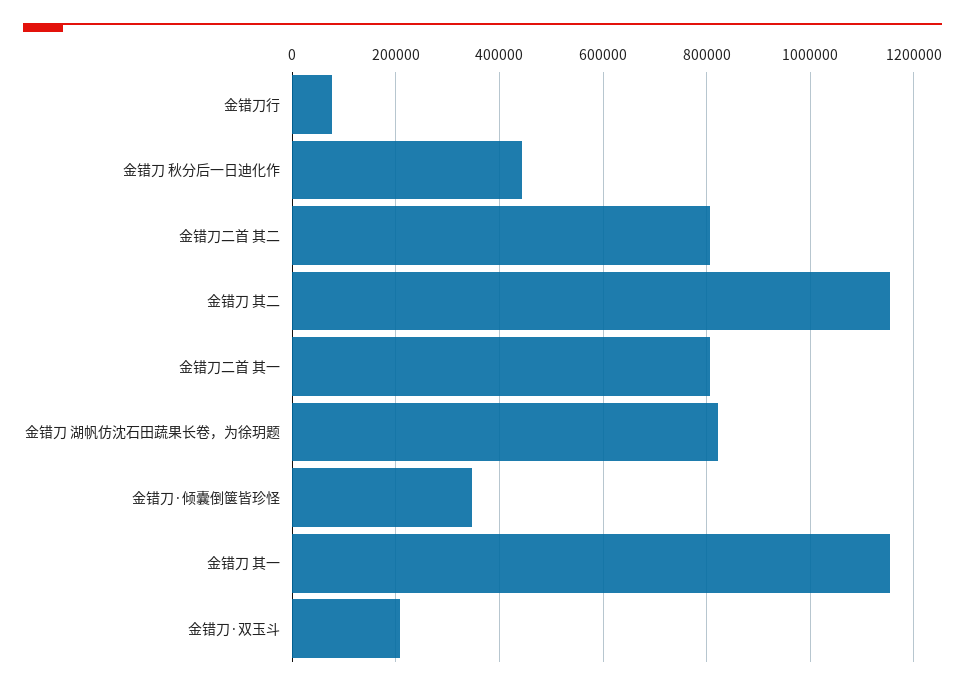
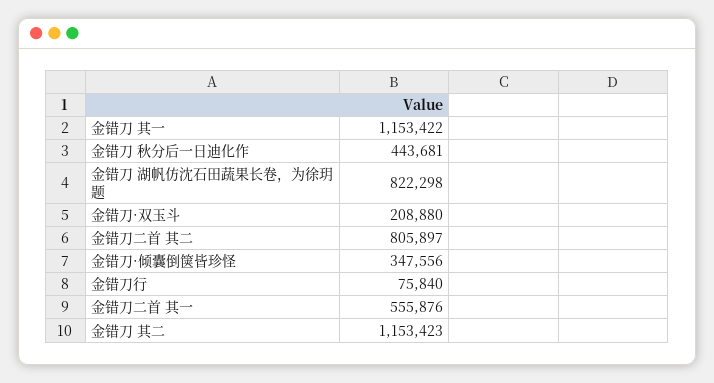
金错刀二首 其一: 800000 -> 555876

